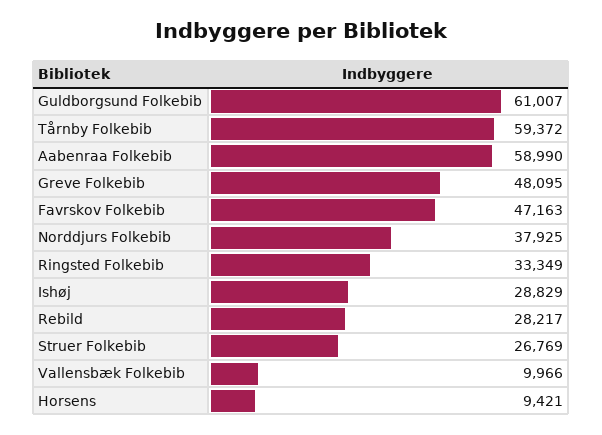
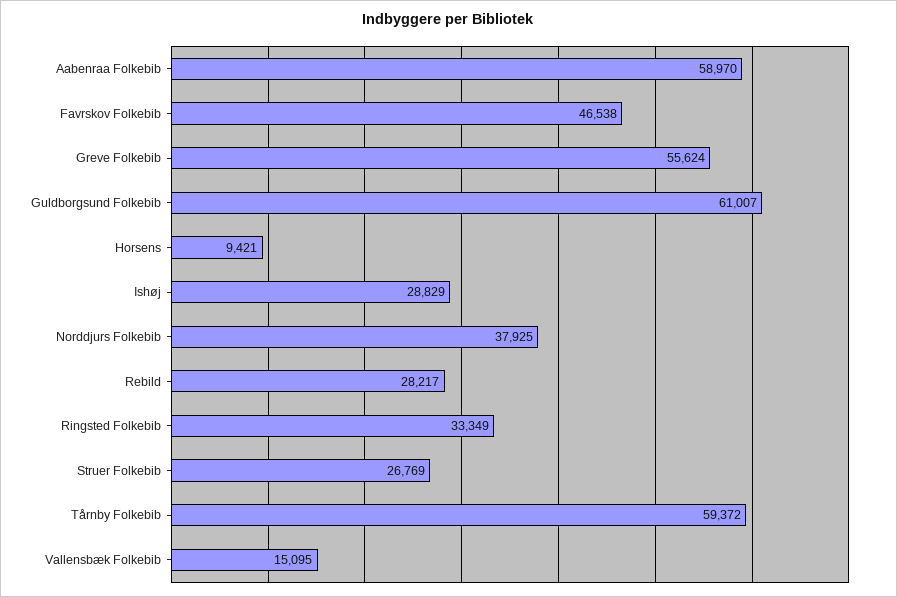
Aabenraa Folkebib: 58990 -> 58970
Greve Folkebib: 48095 -> 55624
Favrskov Folkebib: 47163 -> 46538
Vallensbæk Folkebib: 9966 -> 15095

